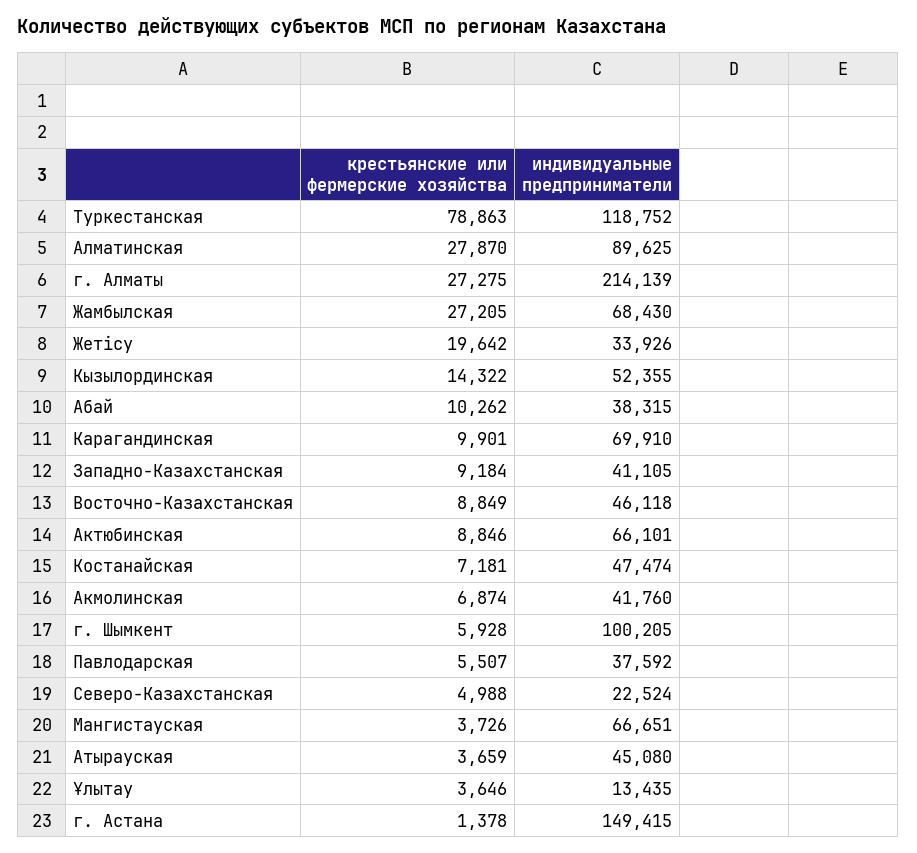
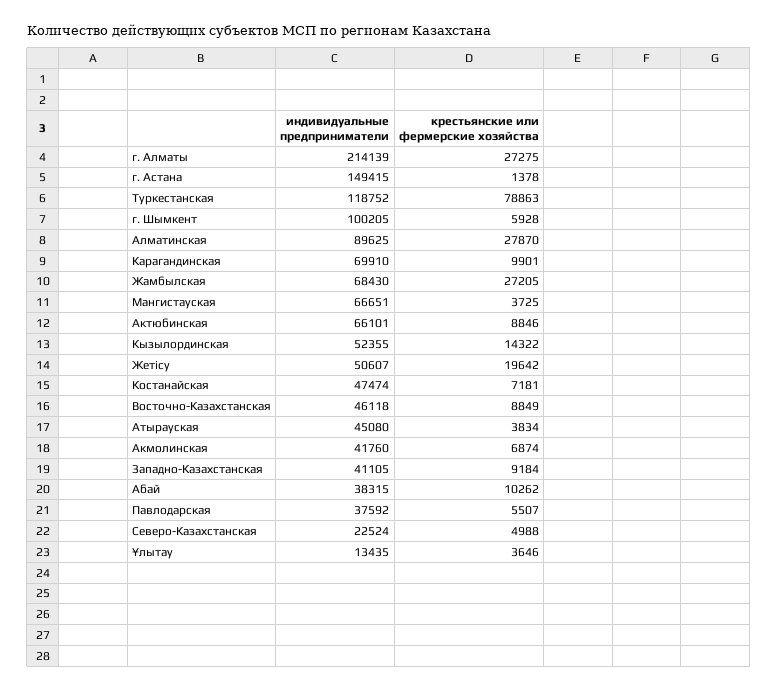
индивидуальные предприниматели, Жетісу: 33926 -> 50607
крестьянские или фермерские хозяйства, Мангистауская: 3726 -> 3725
крестьянские или фермерские хозяйства, Атырауская: 3659 -> 3834

